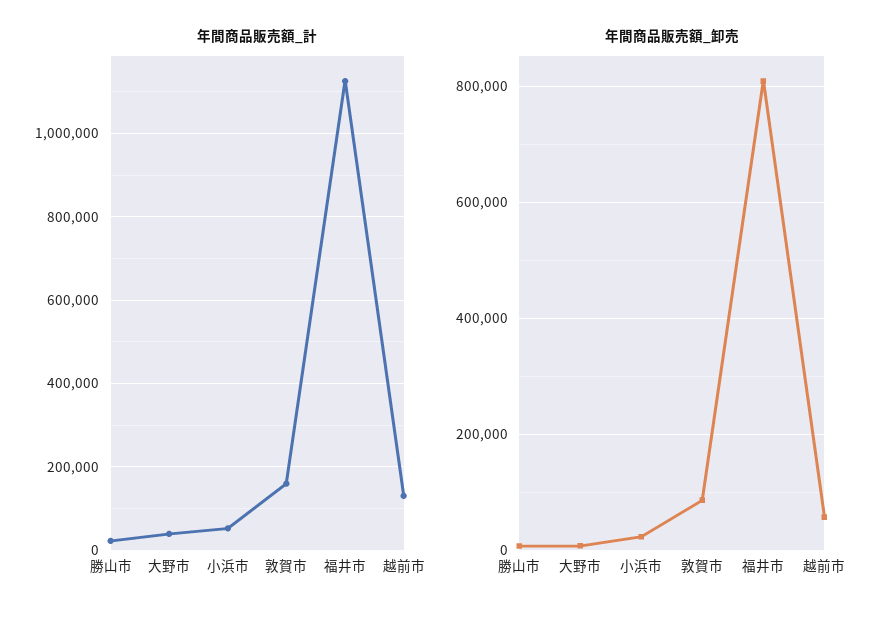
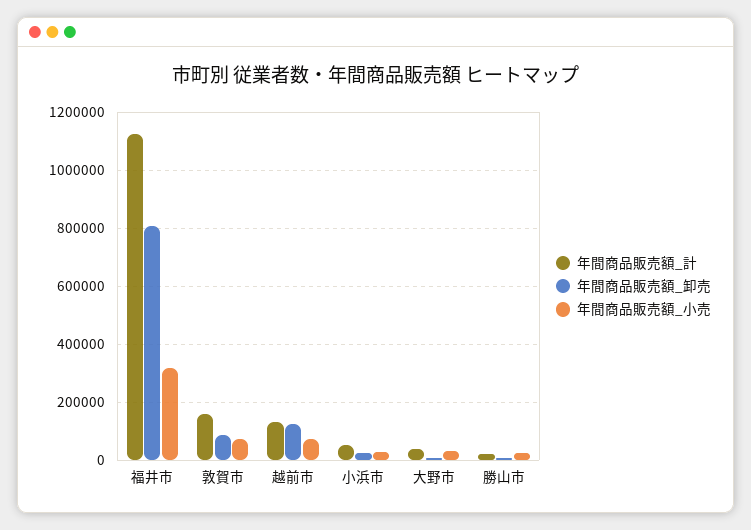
年間商品販売額_卸売, 越前市: 60000 -> 125000
年間商品販売額_小売, 福井市: none -> 325000
年間商品販売額_小売, 敦賀市: none -> 75000
年間商品販売額_小売, 越前市: none -> 75000
年間商品販売額_小売, 小浜市: none -> 25000
年間商品販売額_小売, 大野市: none -> 25000
年間商品販売額_小売, 勝山市: none -> 25000

